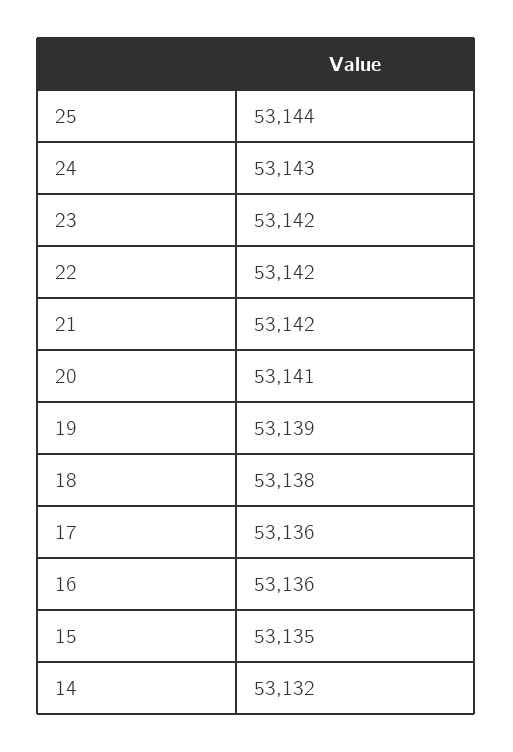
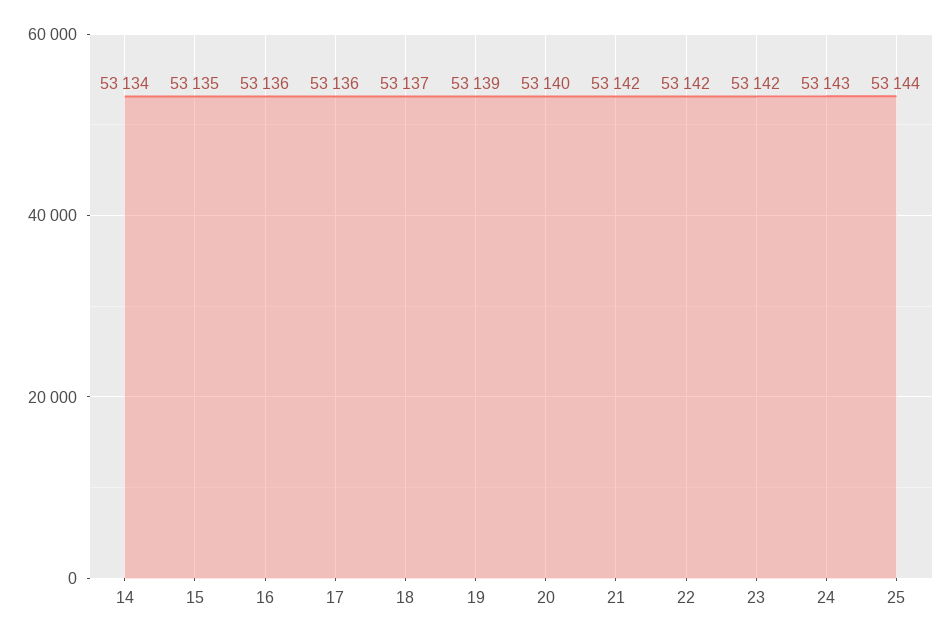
20: 53141 -> 53140
18: 53138 -> 53137
14: 53132 -> 53134

